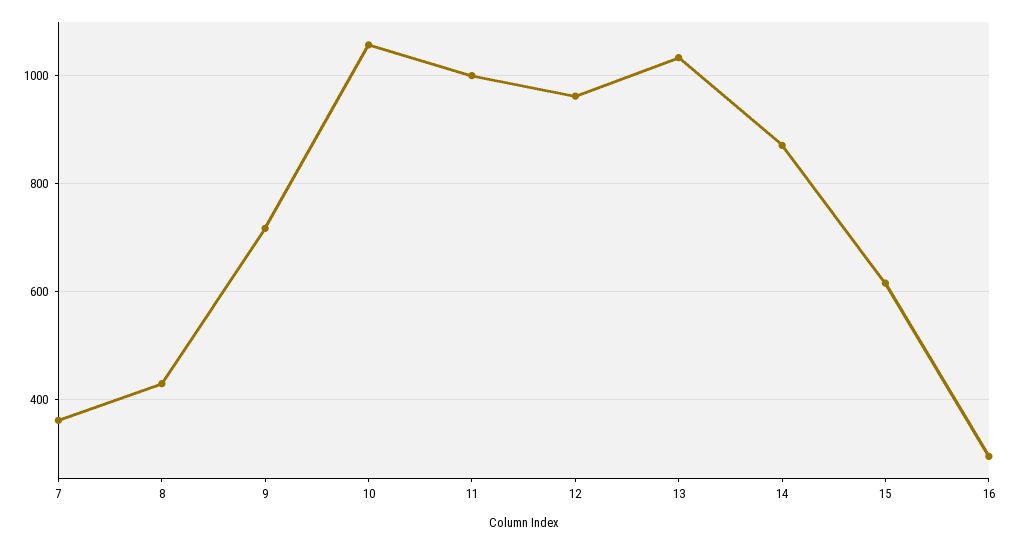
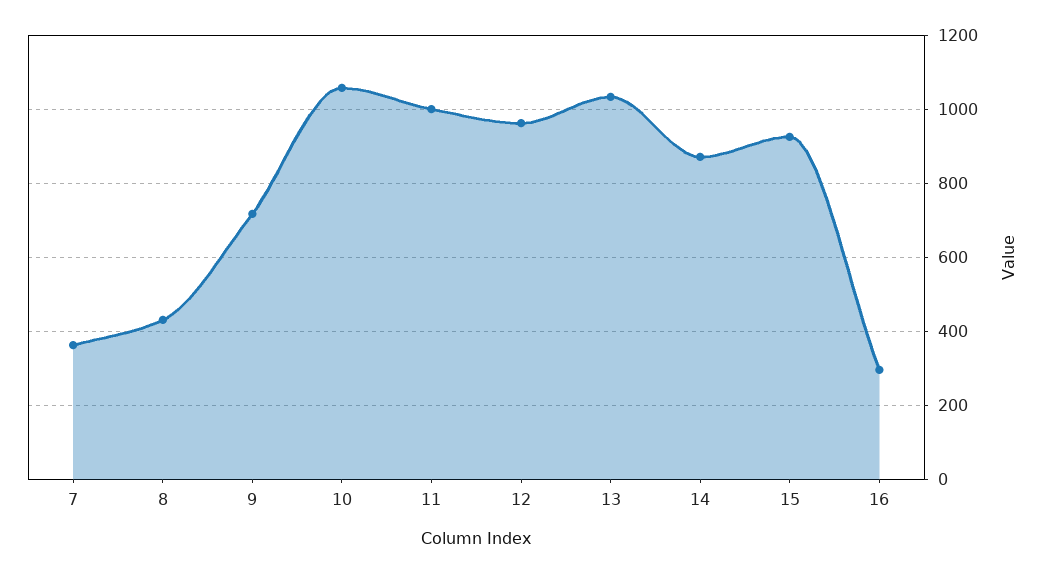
15: 620 -> 920

